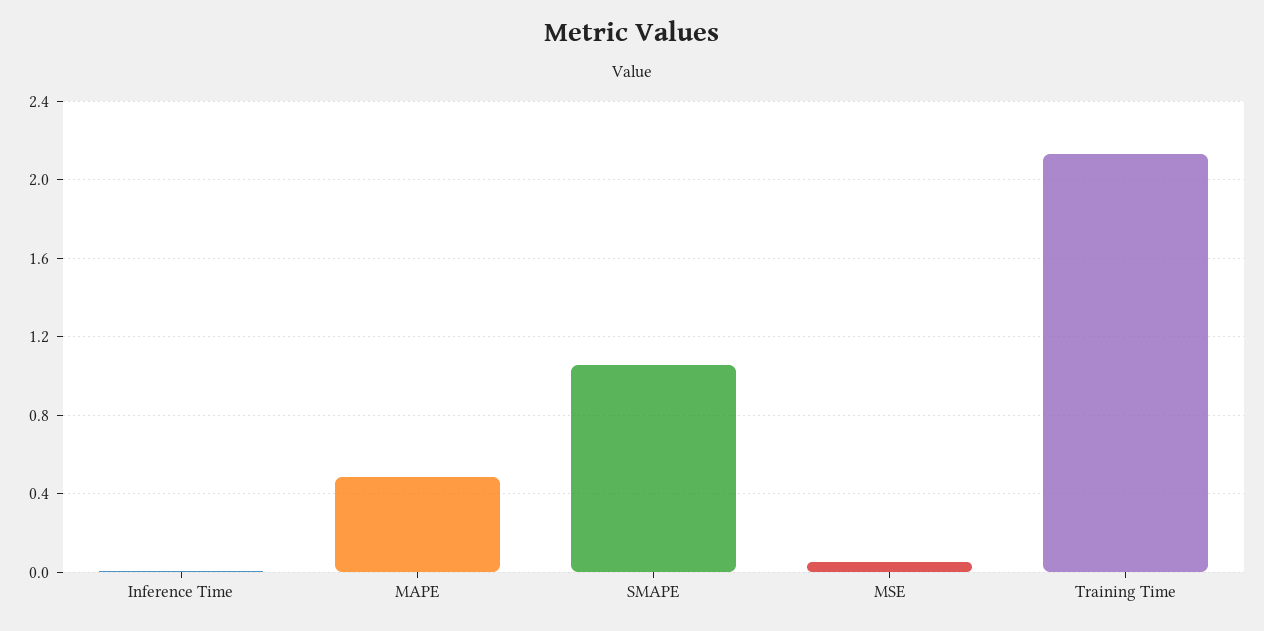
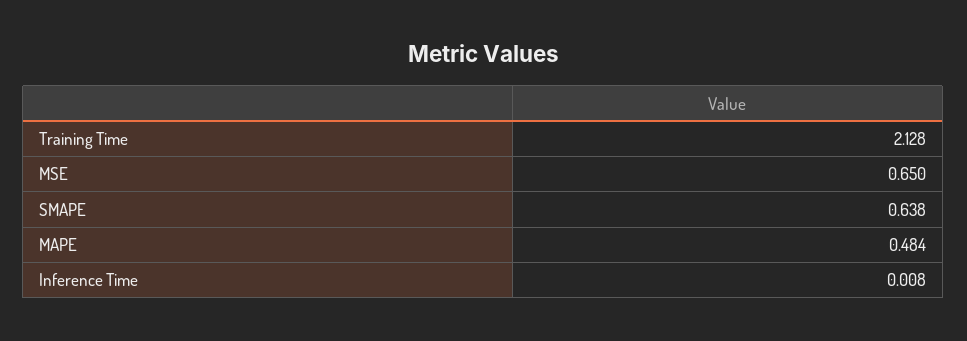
SMAPE: 1.05 -> 0.638
MSE: 0.05 -> 0.65

